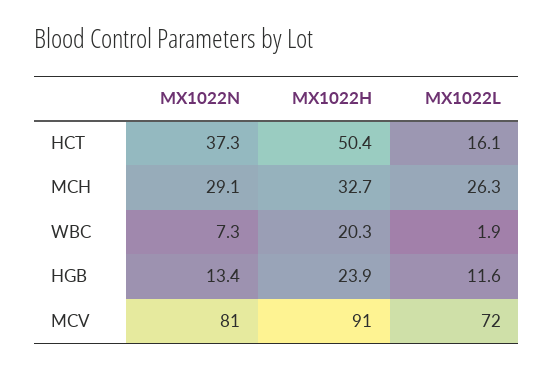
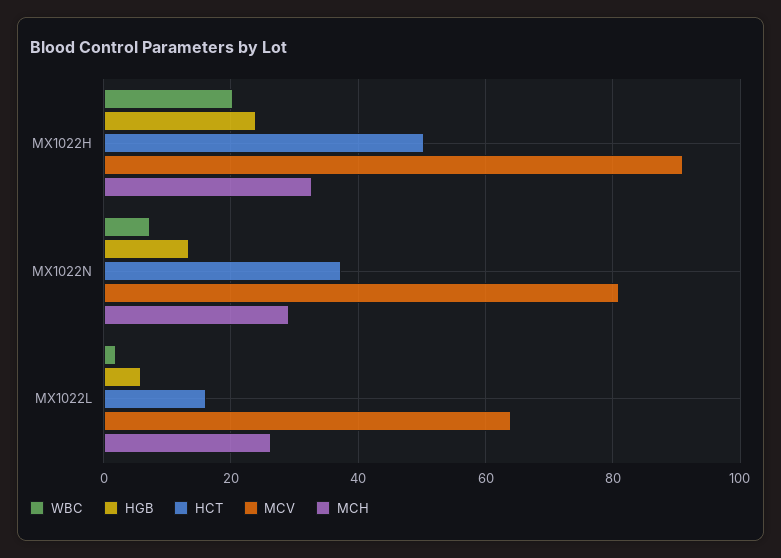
HGB, MX1022L: 11.6 -> 6
MCV, MX1022L: 72 -> 64

